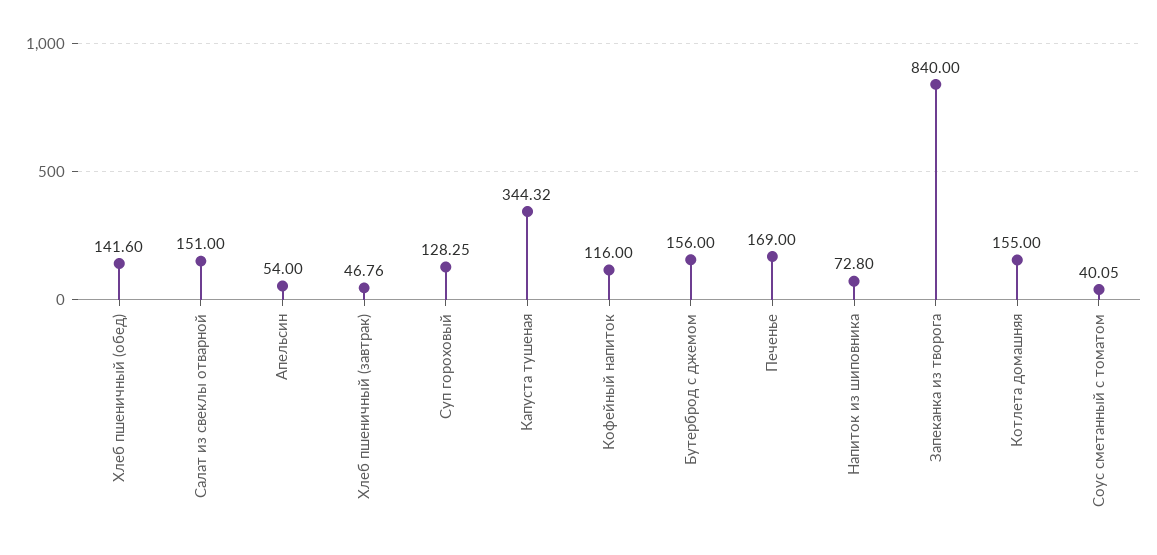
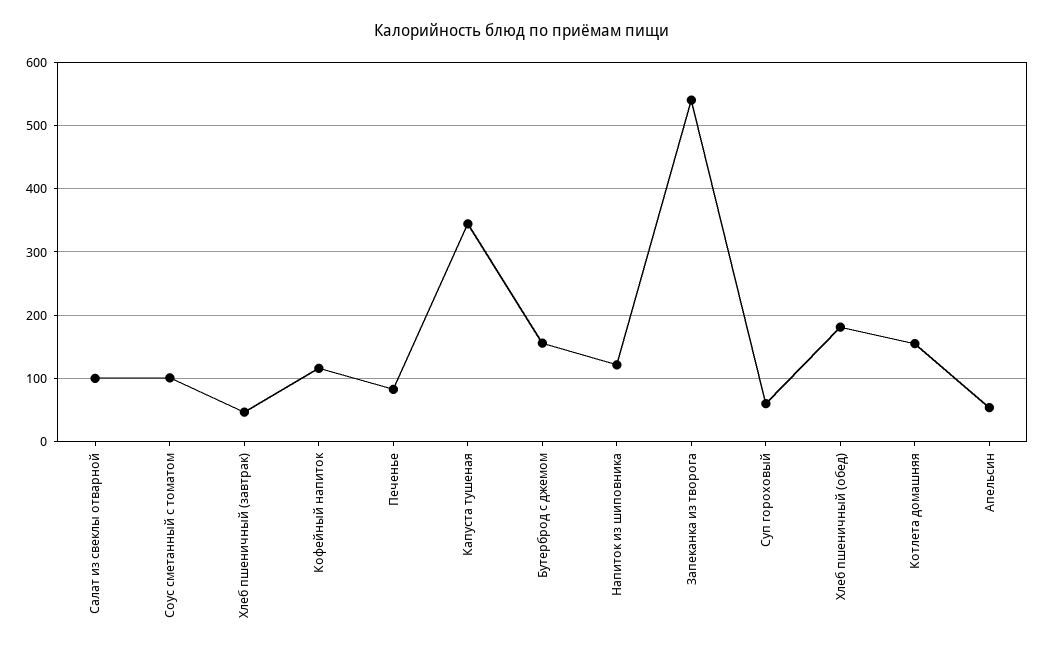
Хлеб пшеничный (обед): 141.6 -> 180
Салат из свеклы отварной: 151 -> 100
Суп гороховый: 128.25 -> 60
Печенье: 169 -> 80
Напиток из шиповника: 72.8 -> 120
Запеканка из творога: 840 -> 540
Соус сметанный с томатом: 40.05 -> 100

